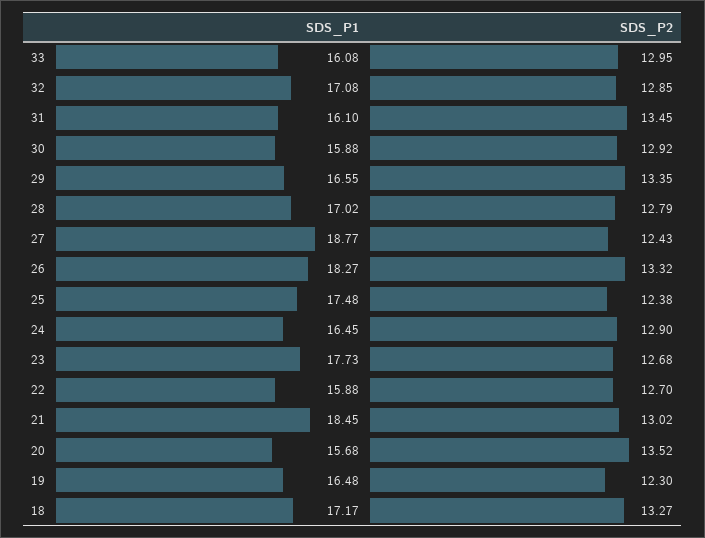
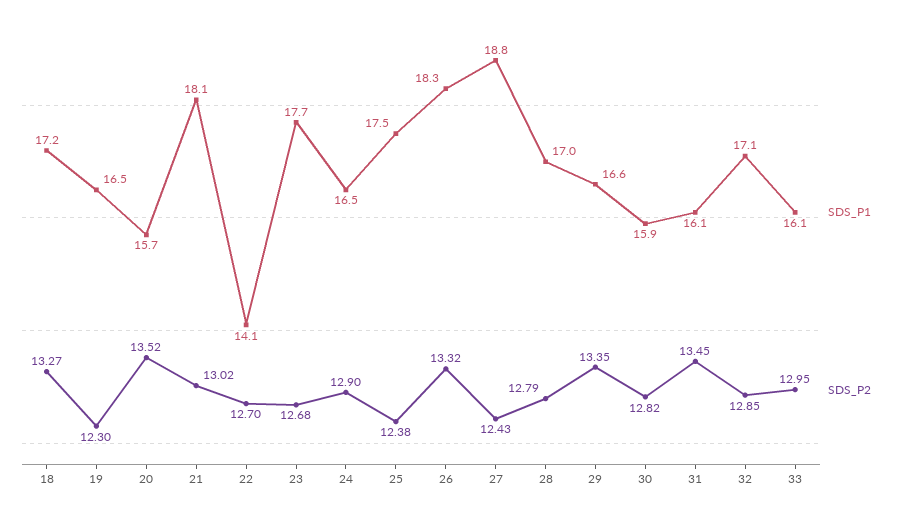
SDS_P2, 30: 12.92 -> 12.82
SDS_P1, 22: 15.88 -> 14.1
SDS_P1, 21: 18.45 -> 18.1

